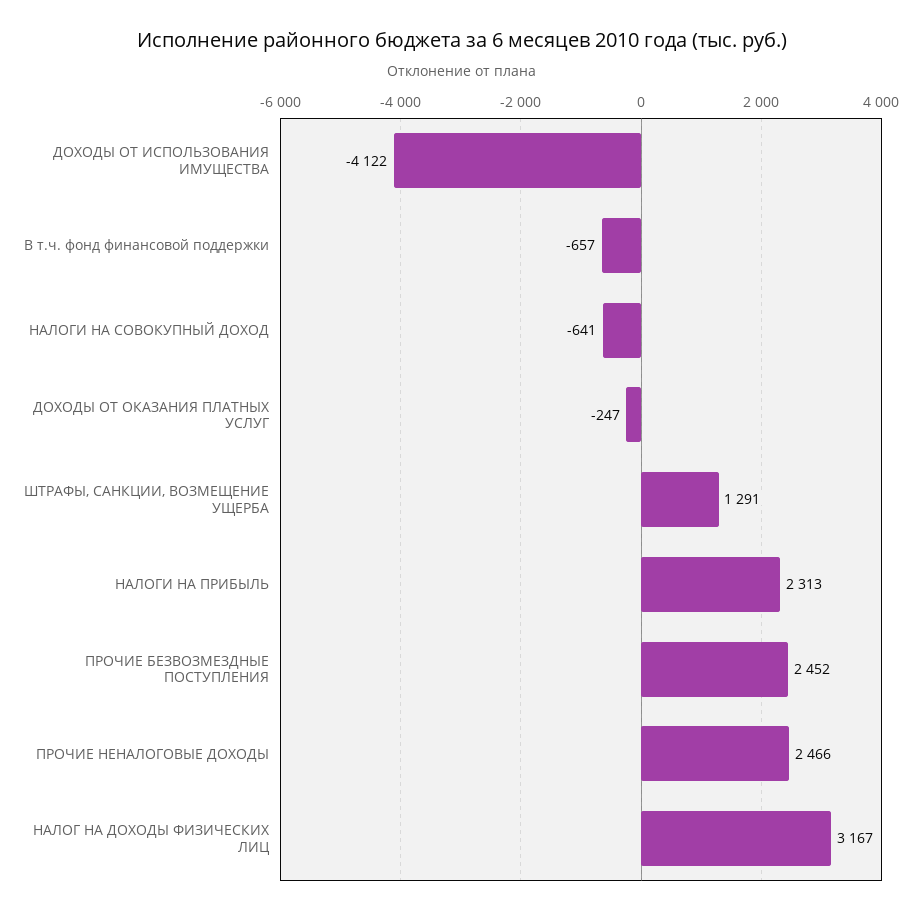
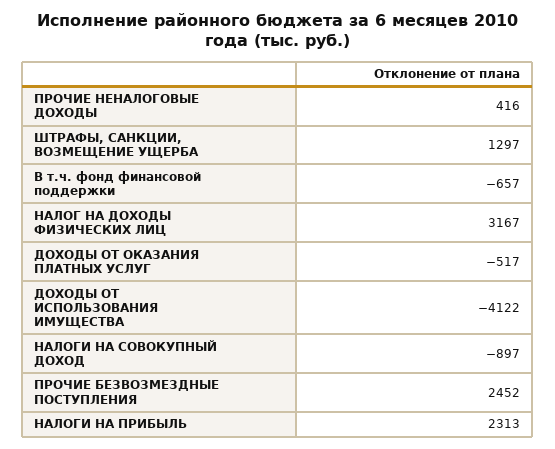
НАЛОГИ НА СОВОКУПНЫЙ ДОХОД: -641 -> -897
ДОХОДЫ ОТ ОКАЗАНИЯ ПЛАТНЫХ УСЛУГ: -247 -> -517
ШТРАФЫ, САНКЦИИ, ВОЗМЕЩЕНИЕ УЩЕРБА: 1291 -> 1297
ПРОЧИЕ НЕНАЛОГОВЫЕ ДОХОДЫ: 2466 -> 416

